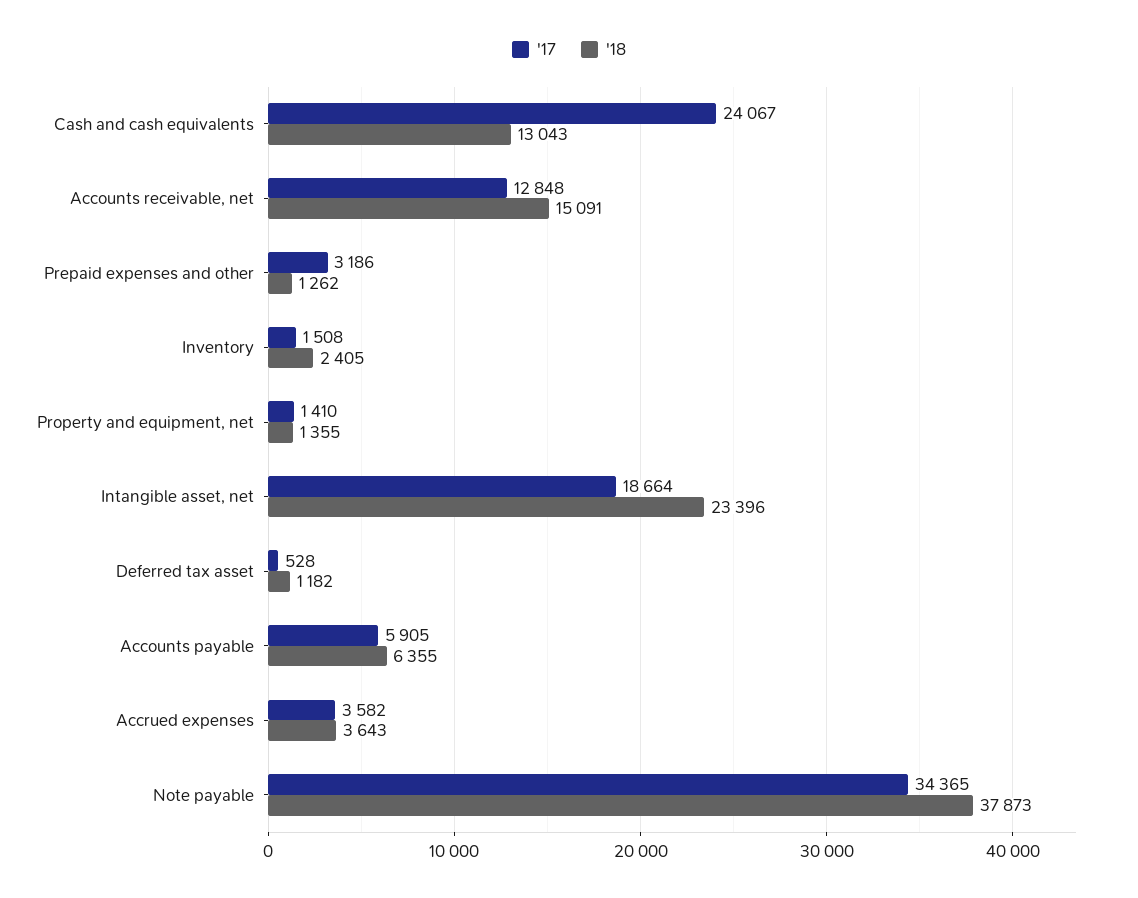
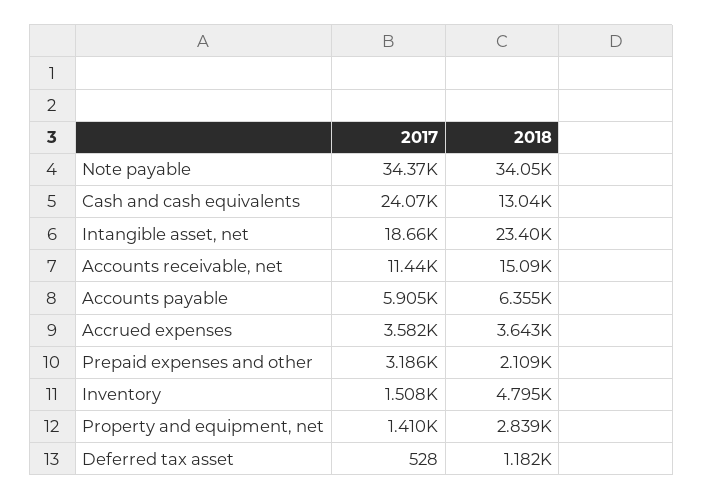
'17, Accounts receivable, net: 12848 -> 11440
'18, Prepaid expenses and other: 1262 -> 2109
'18, Inventory: 2405 -> 4795
'18, Property and equipment, net: 1355 -> 2839
'18, Note payable: 37873 -> 34050

